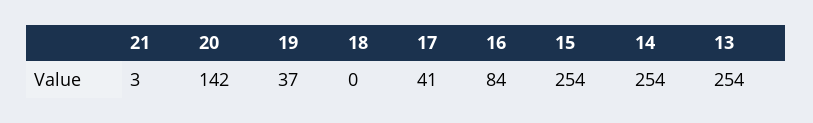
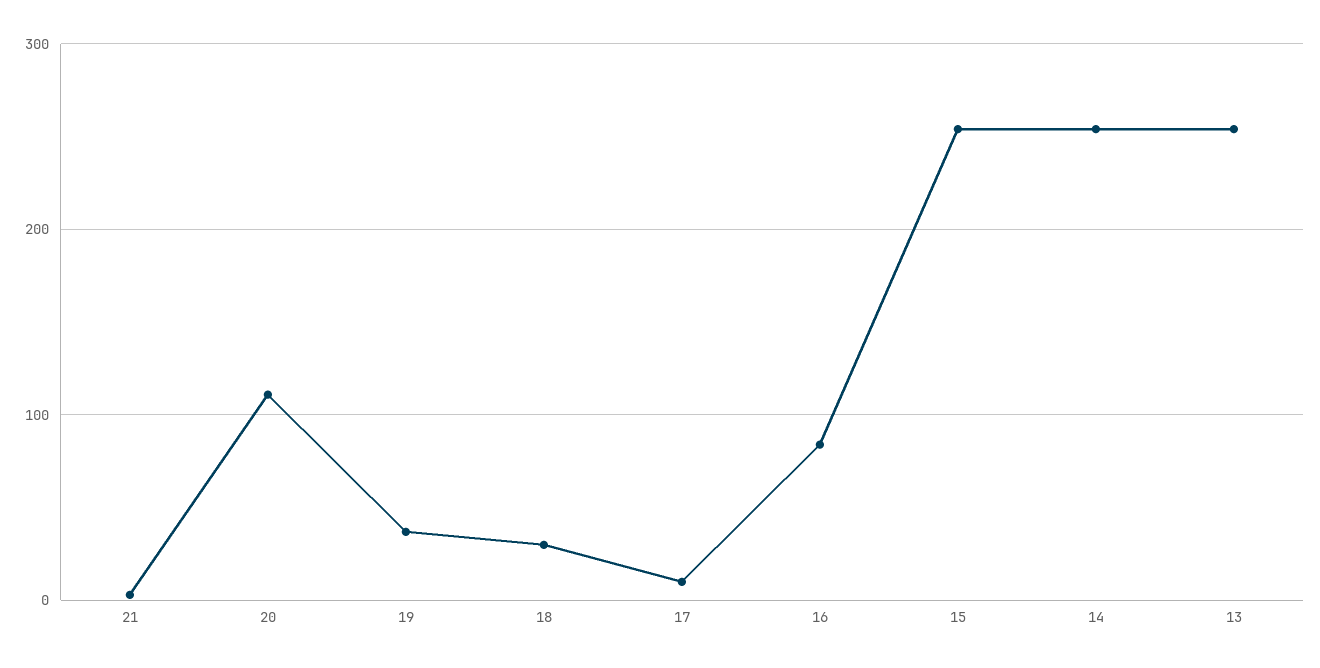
20: 142 -> 110
18: 0 -> 30
17: 41 -> 10

